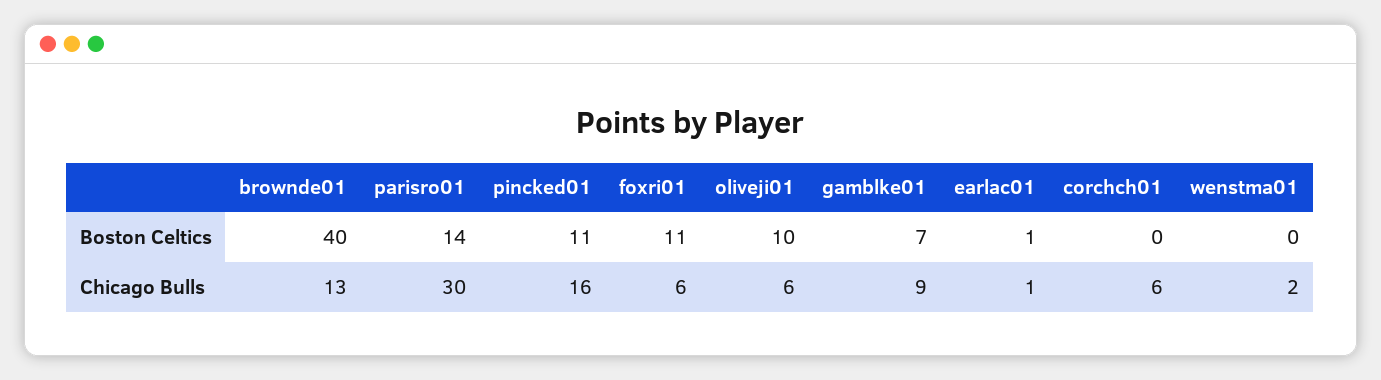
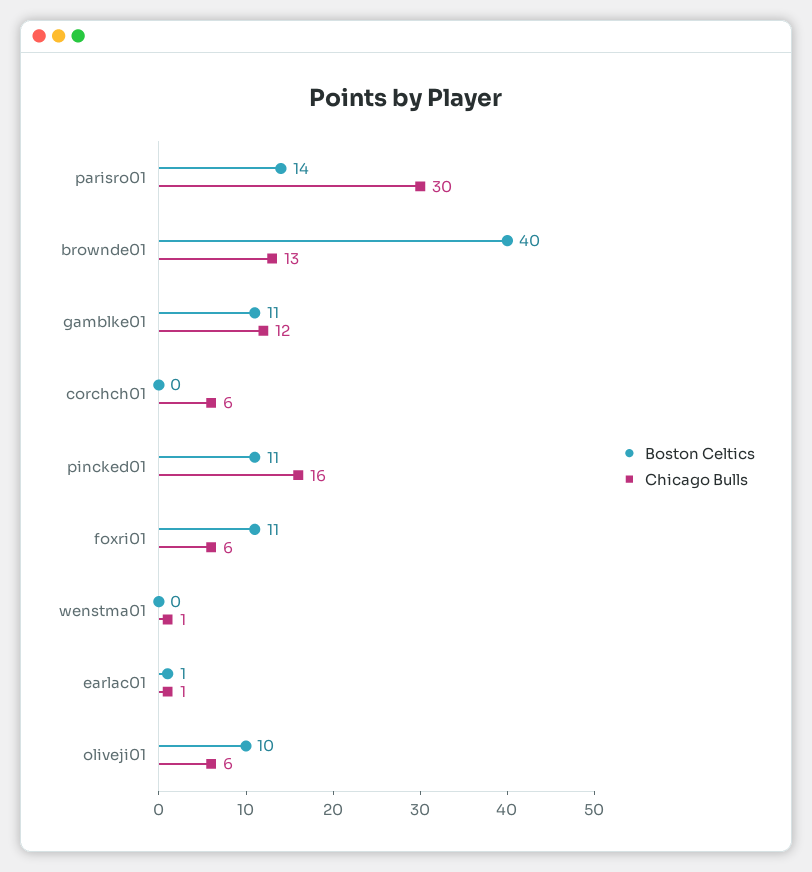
Boston Celtics, gamblke01: 7 -> 11
Chicago Bulls, gamblke01: 9 -> 12
Chicago Bulls, wenstma01: 2 -> 1

